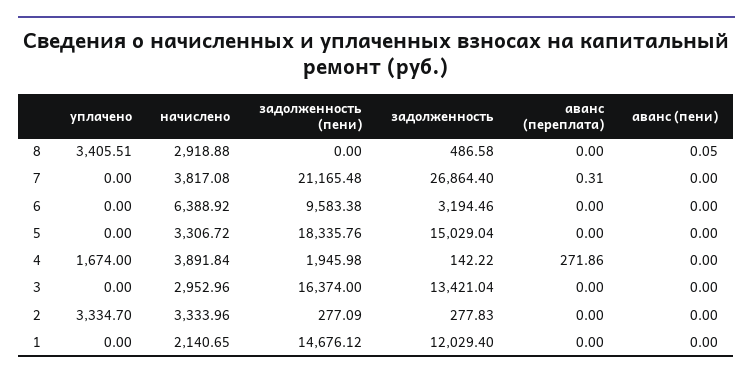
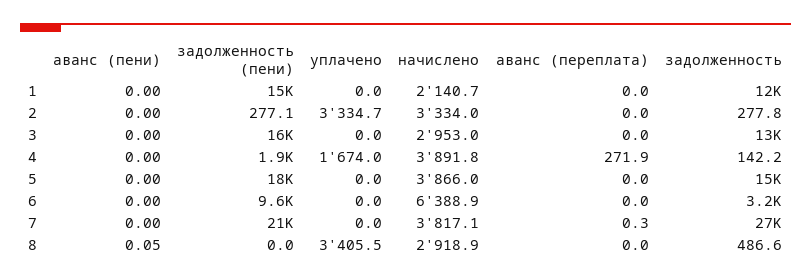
начислено, 5: 3306.72 -> 3866

